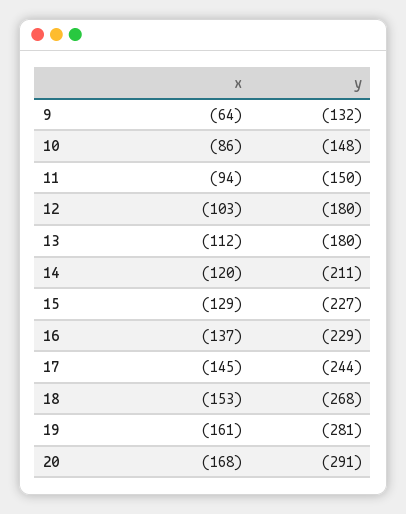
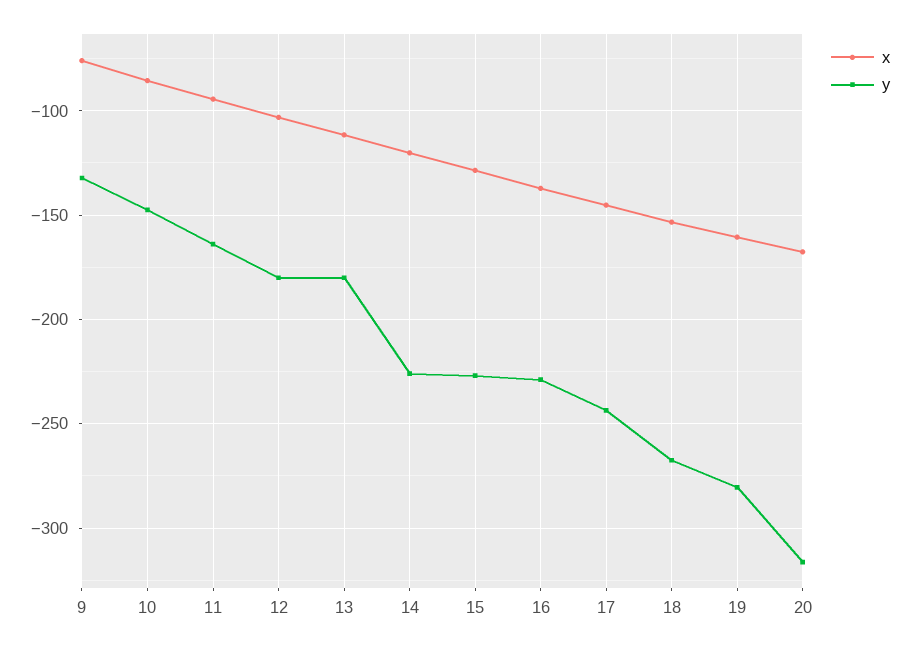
x, 9: -64 -> -75
y, 11: -150 -> -165
y, 14: -211 -> -225
y, 20: -291 -> -315

